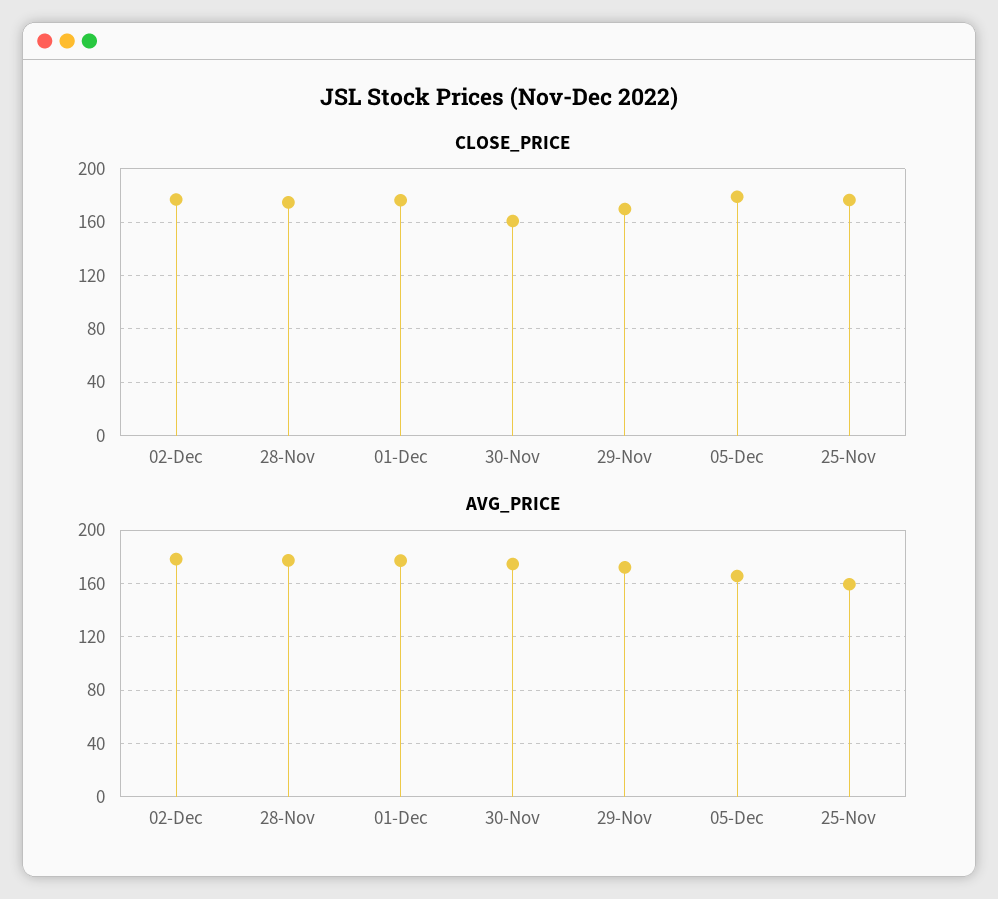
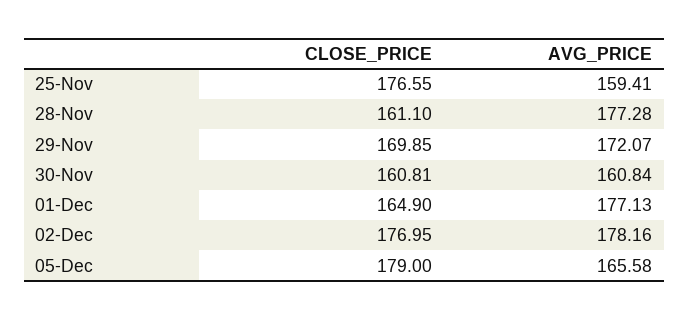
CLOSE_PRICE, 28-Nov: 175 -> 161.1
CLOSE_PRICE, 01-Dec: 175 -> 164.9
AVG_PRICE, 30-Nov: 175 -> 160.84

